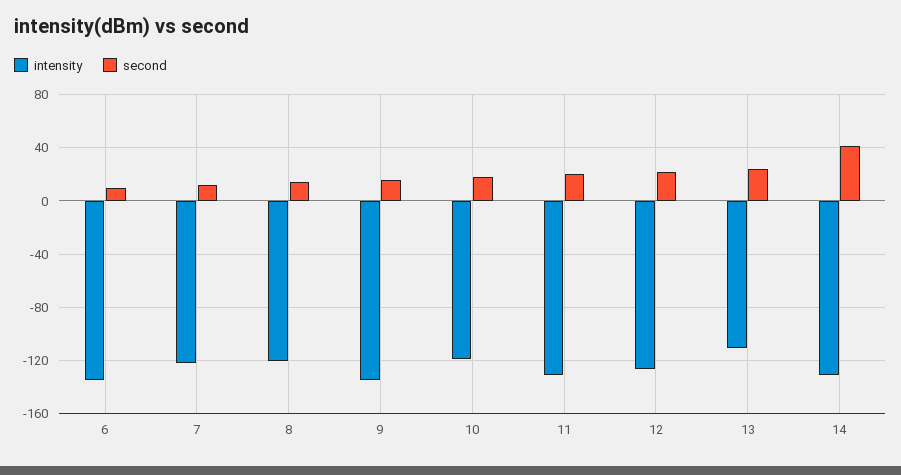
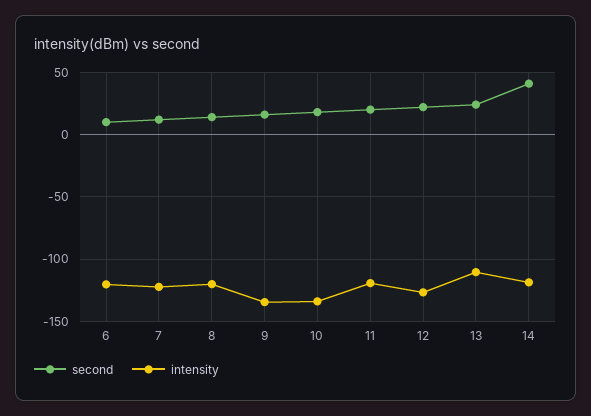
intensity, 6: -135 -> -120
intensity, 10: -120 -> -135
intensity, 11: -130 -> -120
intensity, 14: -130 -> -120

